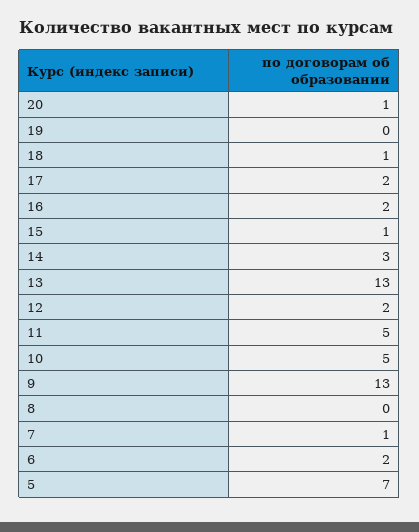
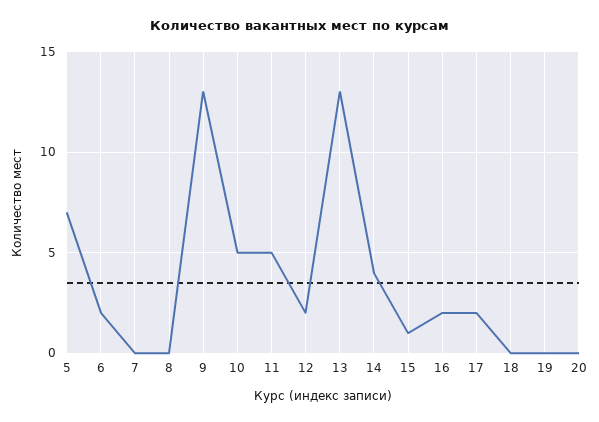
20: 1 -> 0
18: 1 -> 0
14: 3 -> 4
7: 1 -> 0

